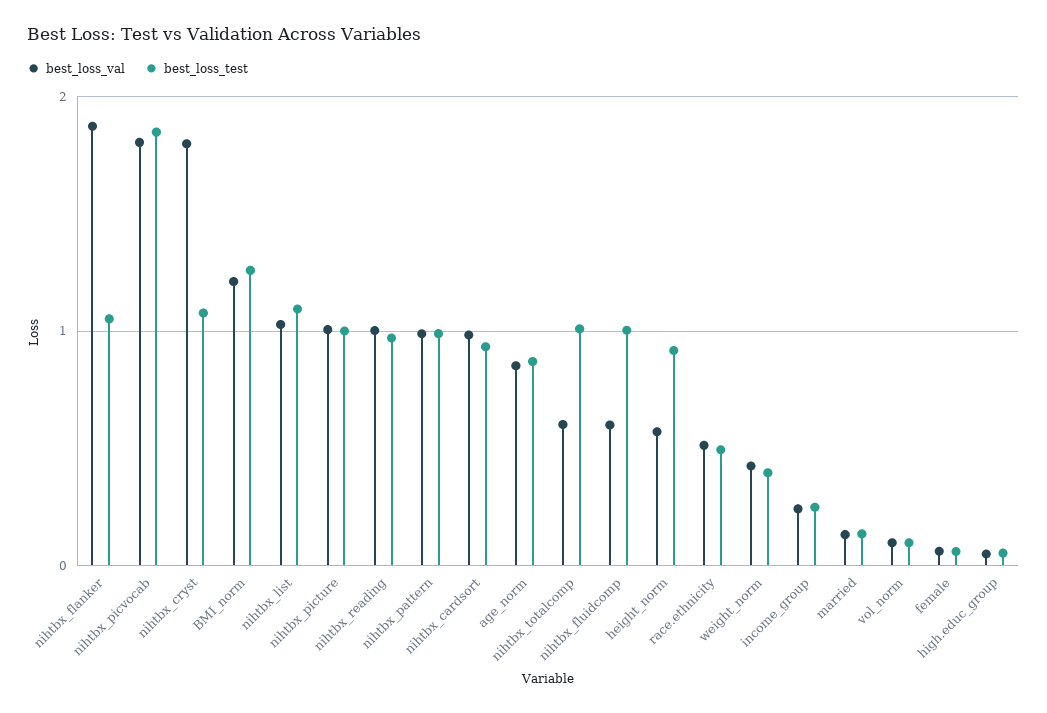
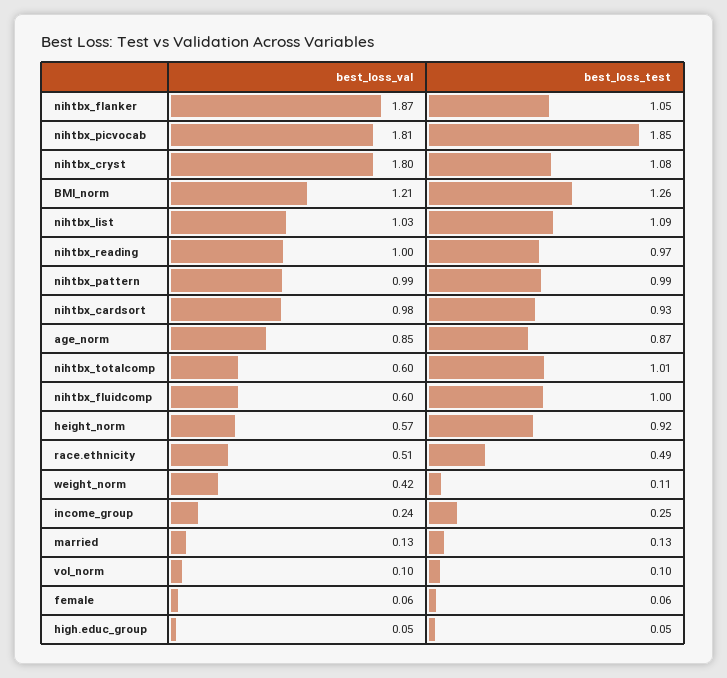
best_loss_val, nihtbx_picture: 1 -> none
best_loss_test, nihtbx_picture: 1 -> none
best_loss_test, weight_norm: 0.4 -> 0.11

